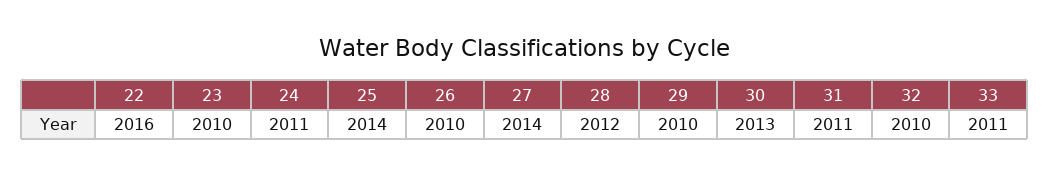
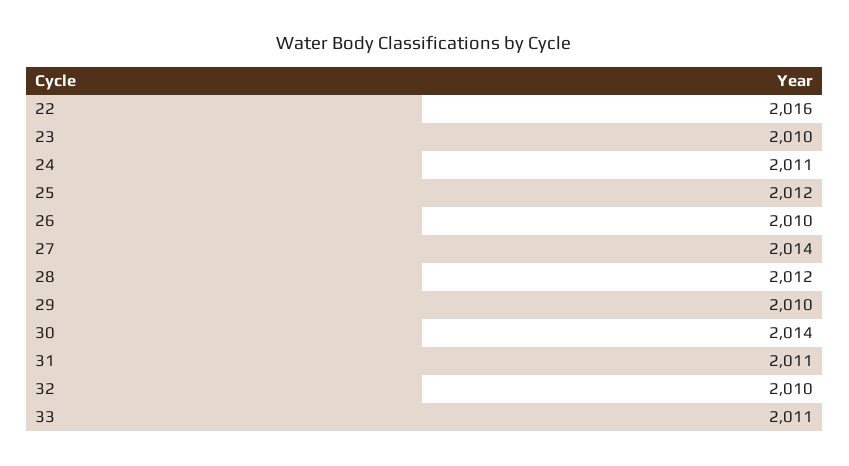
25: 2014 -> 2012
30: 2013 -> 2014

